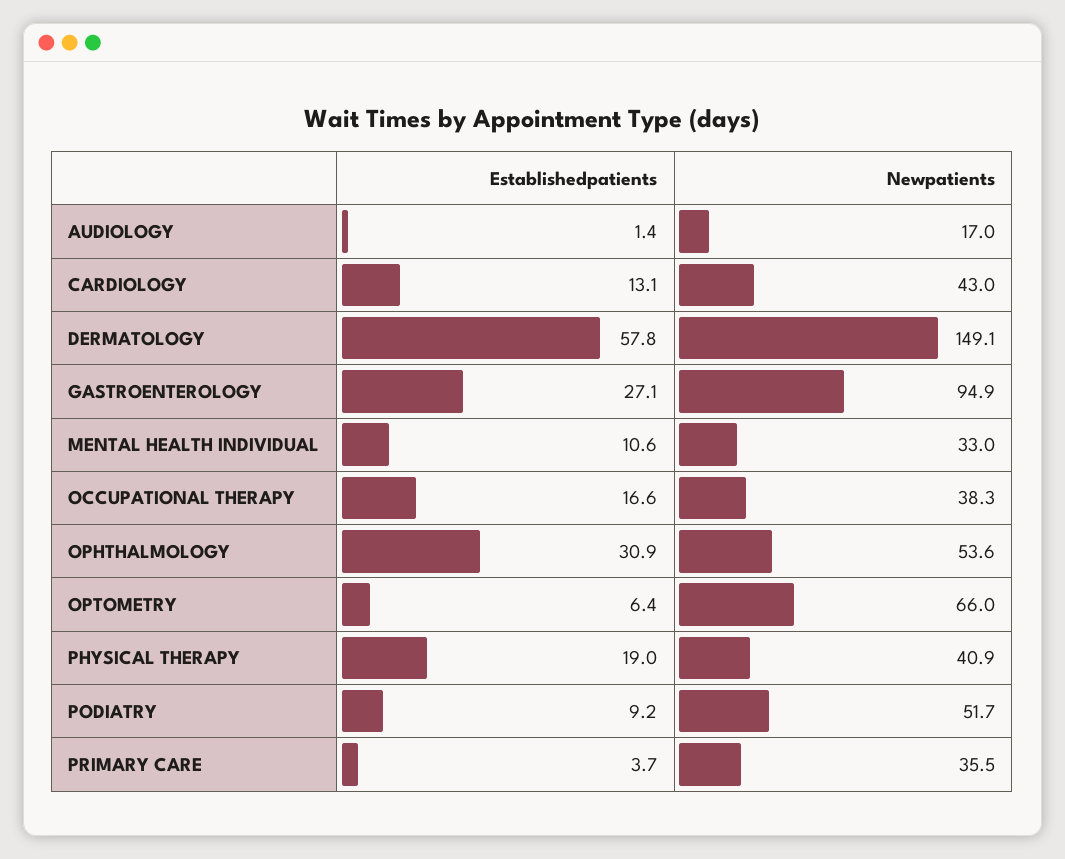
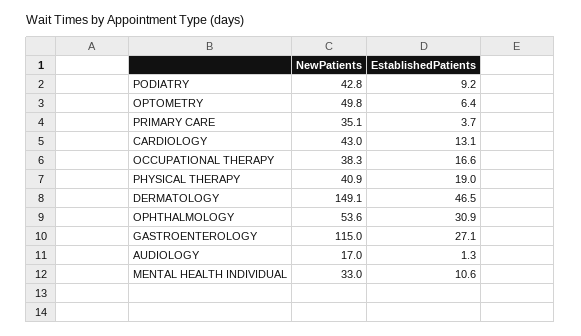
Establishedpatients, AUDIOLOGY: 1.4 -> 1.3
Establishedpatients, DERMATOLOGY: 57.8 -> 46.5
Newpatients, GASTROENTEROLOGY: 94.9 -> 115
Newpatients, OPTOMETRY: 66 -> 49.8
Newpatients, PODIATRY: 51.7 -> 42.8
Newpatients, PRIMARY CARE: 35.5 -> 35.1

